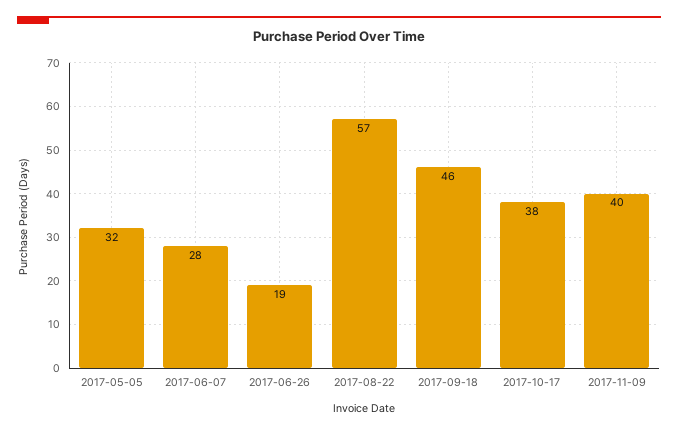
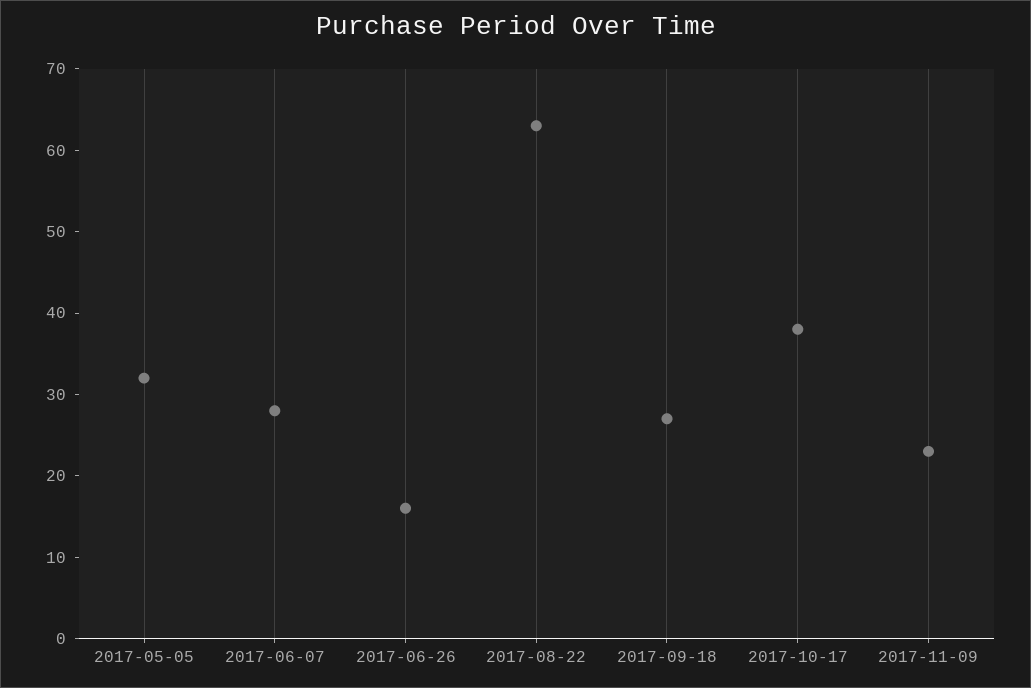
2017-06-26: 19 -> 16
2017-08-22: 57 -> 63
2017-09-18: 46 -> 27
2017-11-09: 40 -> 23

